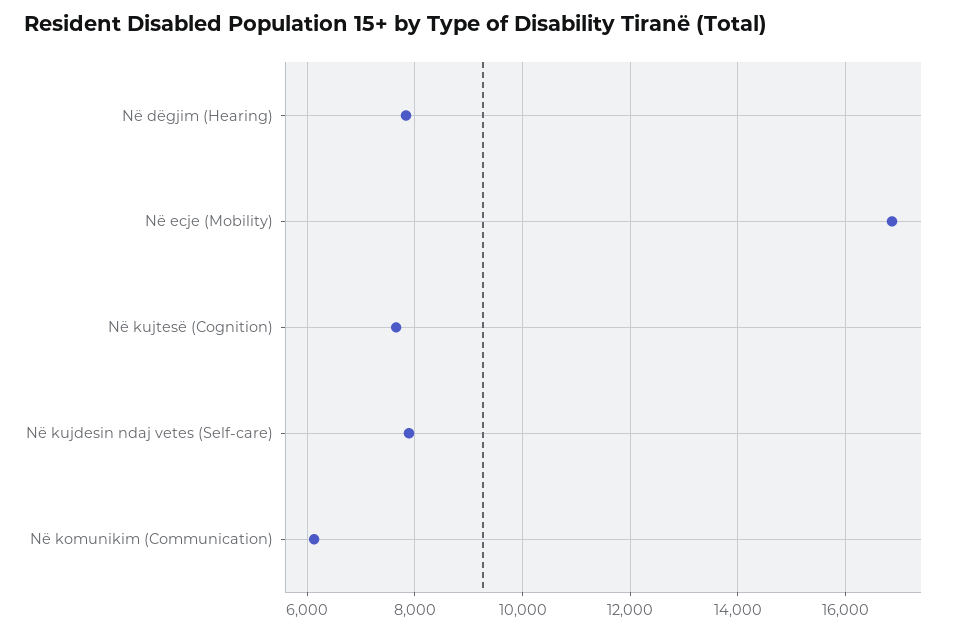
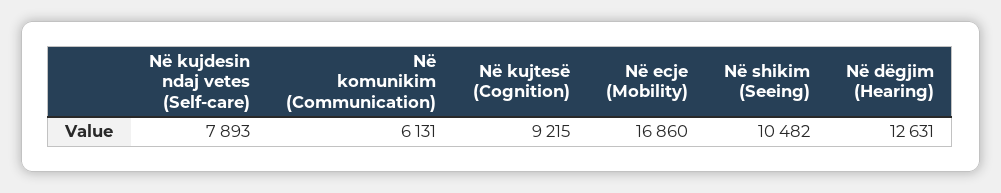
Në dëgjim (Hearing): 7800 -> 12631
Në kujtesë (Cognition): 7600 -> 9215
Në shikim (Seeing): none -> 10482

